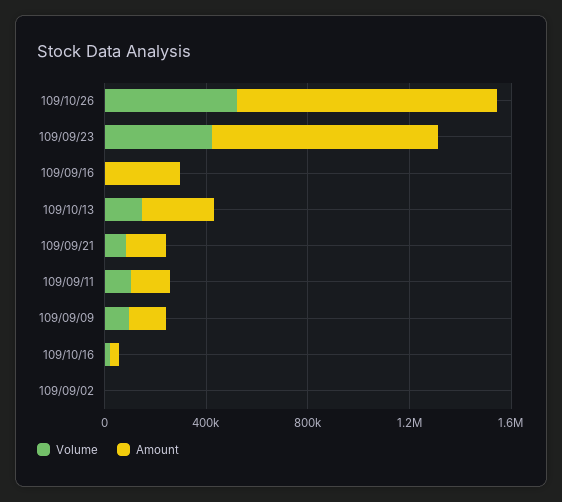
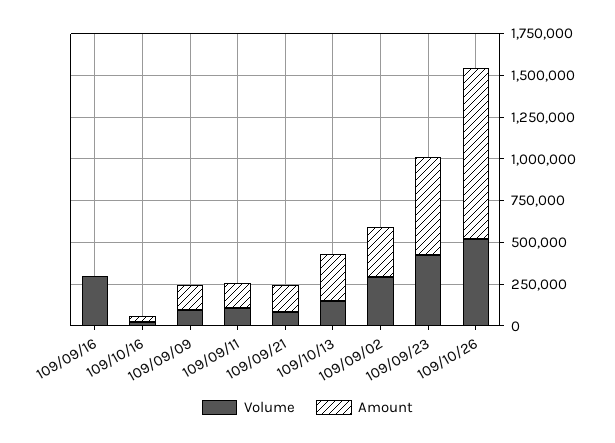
Amount, 109/09/23: 900000 -> 600000
Volume, 109/09/16: 0 -> 300000
Amount, 109/09/16: 300000 -> 0
Volume, 109/09/02: 0 -> 300000
Amount, 109/09/02: 0 -> 300000

